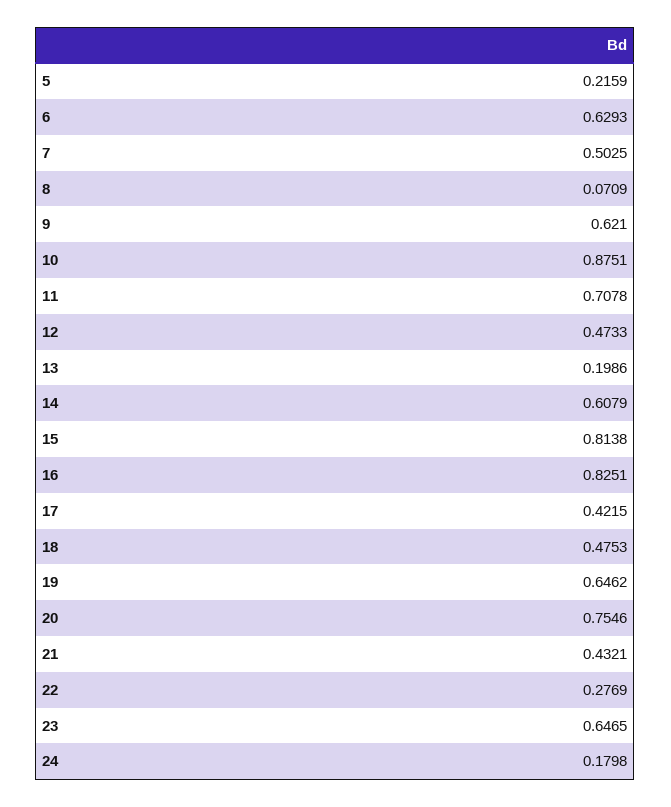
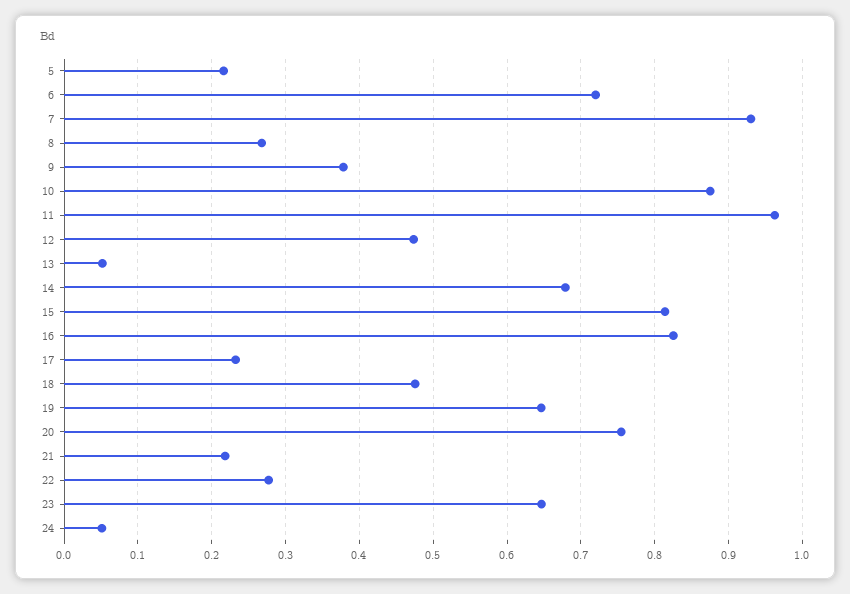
6: 0.6293 -> 0.72
7: 0.5025 -> 0.93
8: 0.0709 -> 0.27
9: 0.621 -> 0.38
11: 0.7078 -> 0.96
13: 0.1986 -> 0.05
14: 0.6079 -> 0.68
17: 0.4215 -> 0.23
21: 0.4321 -> 0.22
24: 0.1798 -> 0.05

